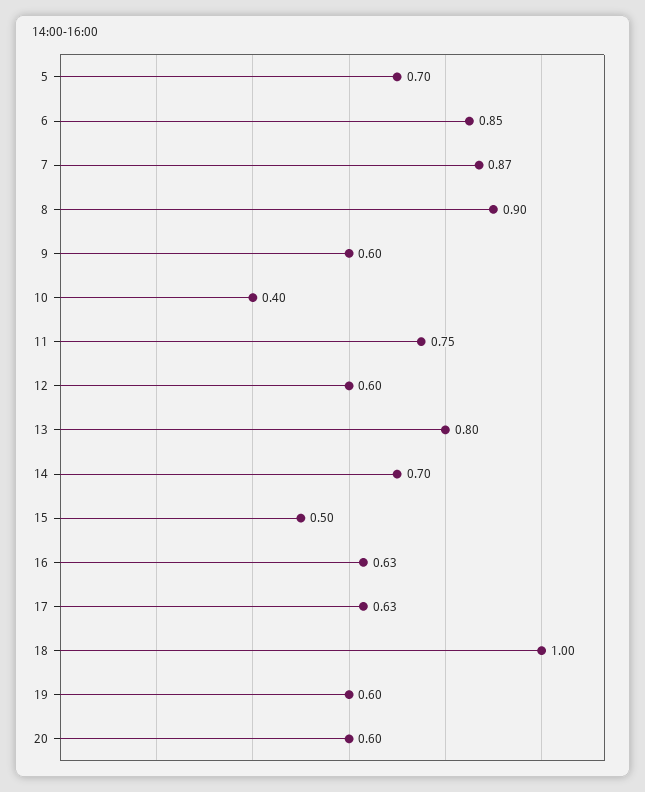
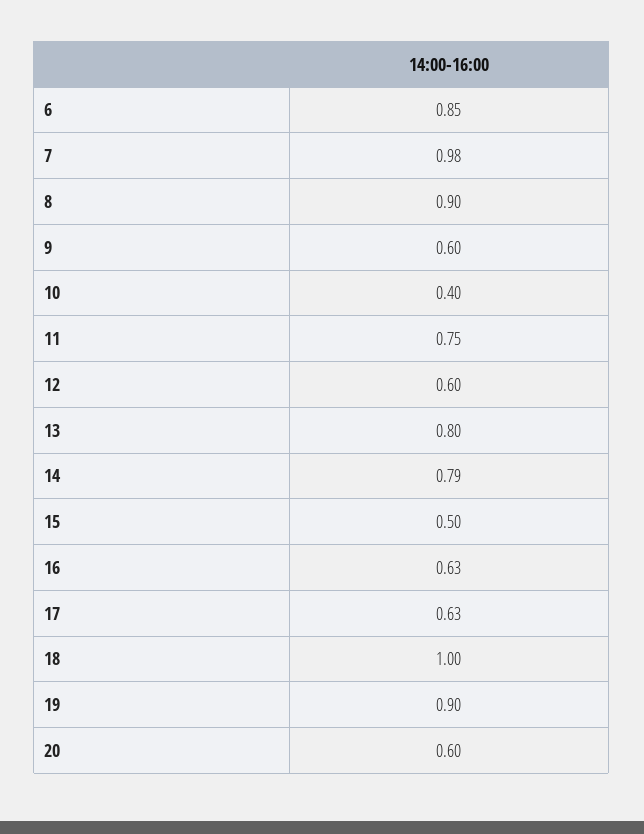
5: 0.7 -> none
7: 0.87 -> 0.98
14: 0.7 -> 0.79
19: 0.6 -> 0.9

